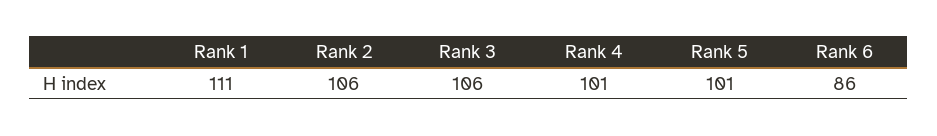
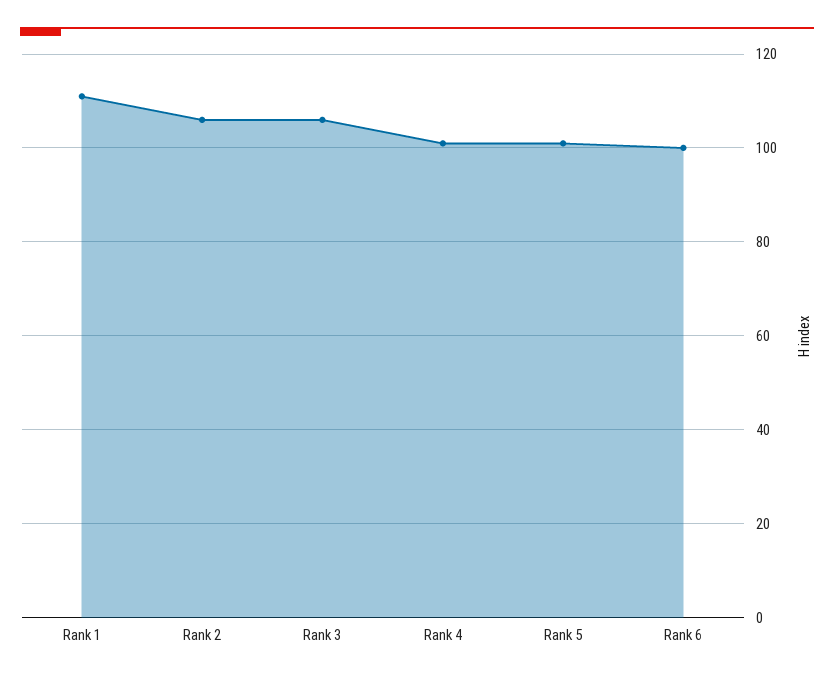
Rank 6: 86 -> 100

